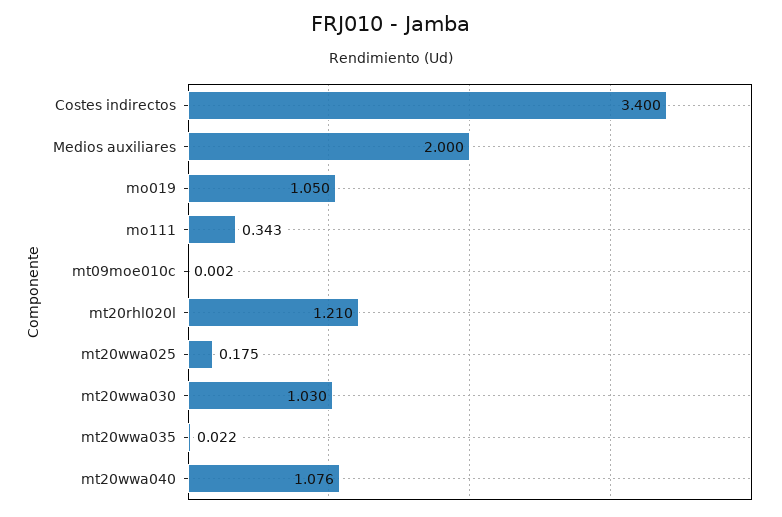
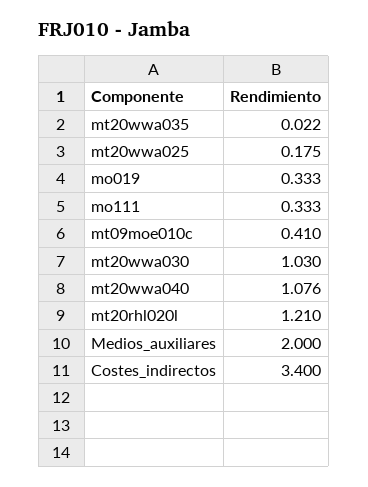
mo019: 1.05 -> 0.333
mo111: 0.343 -> 0.333
mt09moe010c: 0.002 -> 0.41

